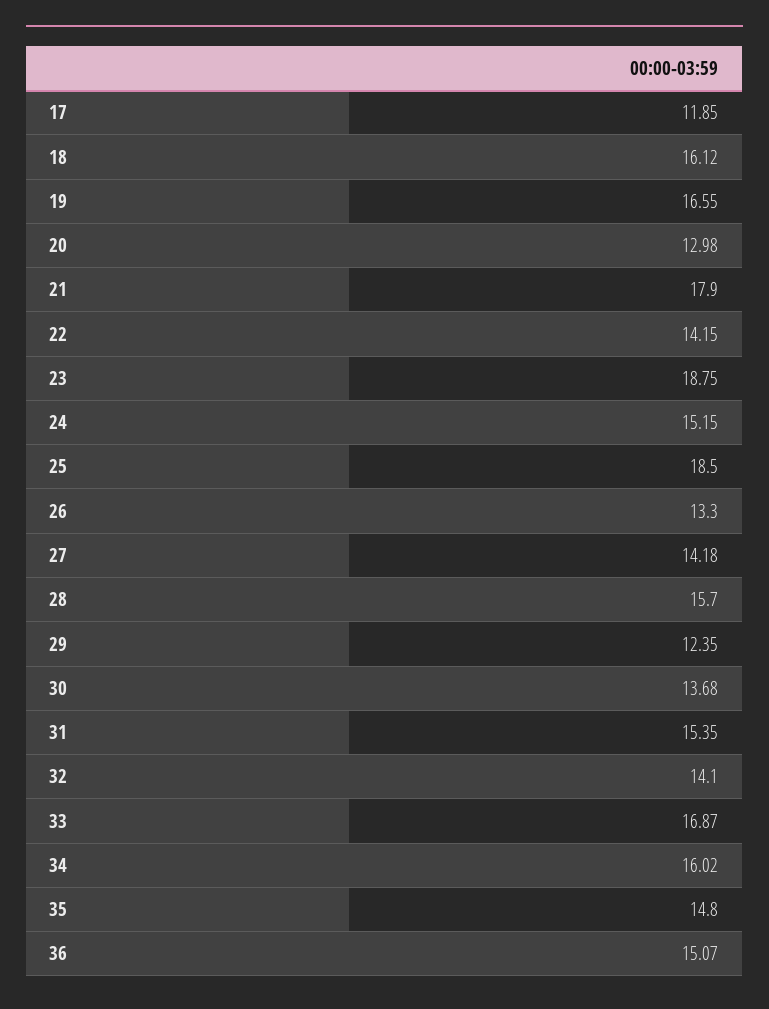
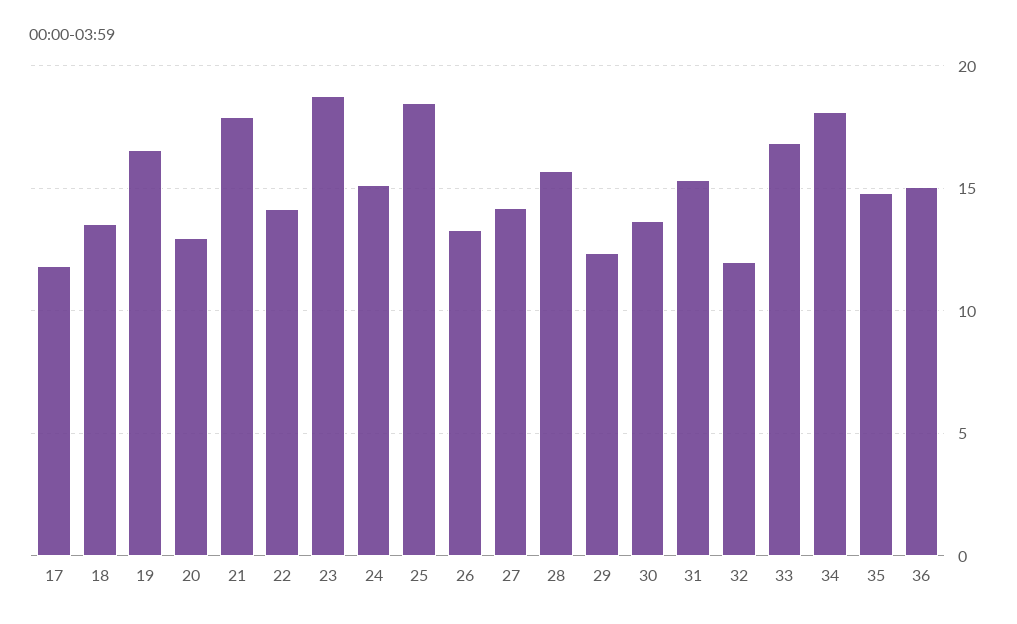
18: 16.12 -> 13.5
32: 14.1 -> 12
34: 16.02 -> 18

